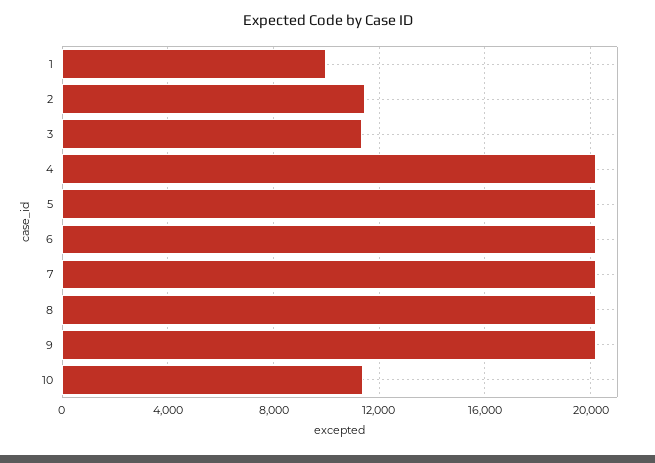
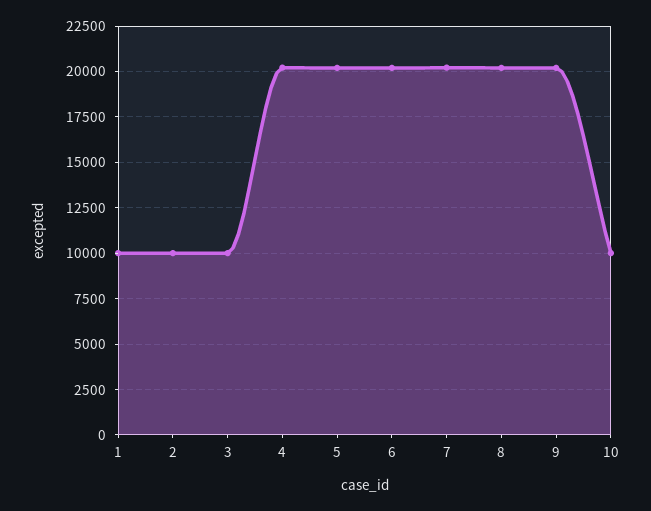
2: 11500 -> 10000
3: 11500 -> 10000
10: 11500 -> 10000

